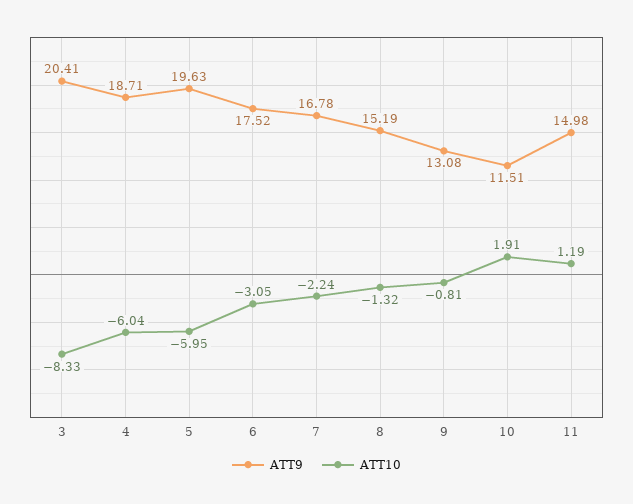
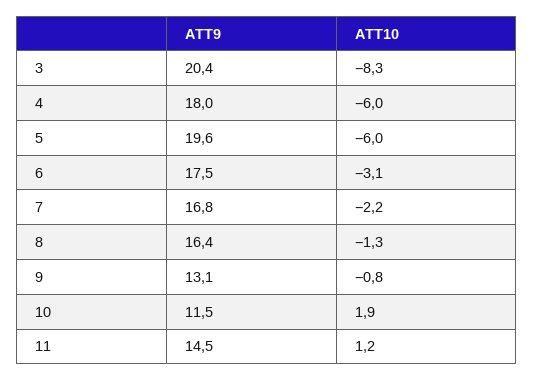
ATT9, 4: 18.71 -> 18
ATT9, 8: 15.19 -> 16.4
ATT9, 11: 14.98 -> 14.5

